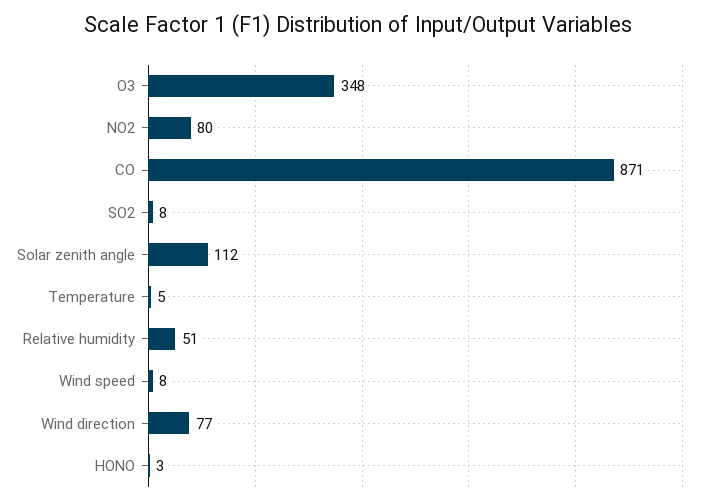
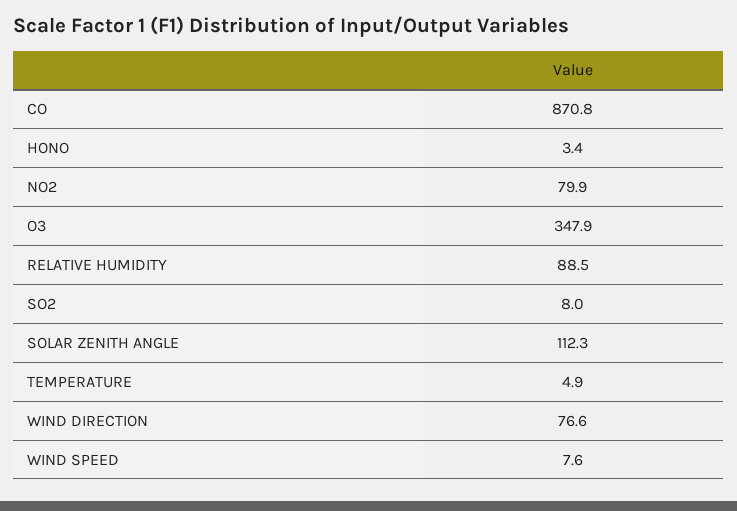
Relative humidity: 51 -> 88.5

